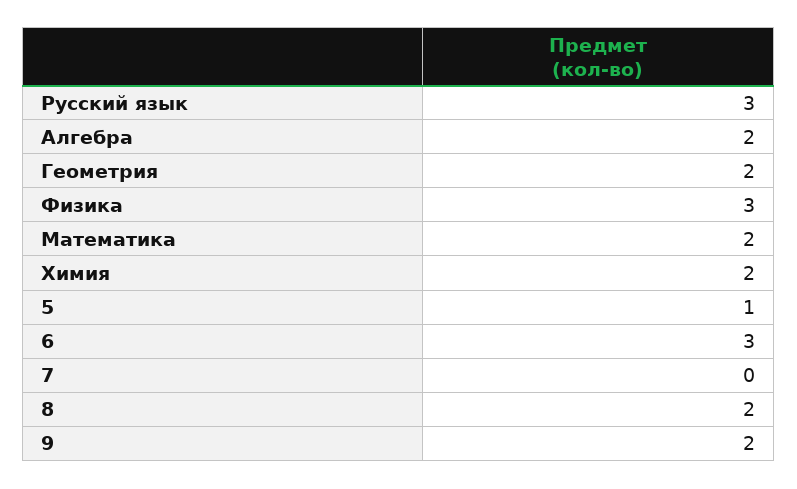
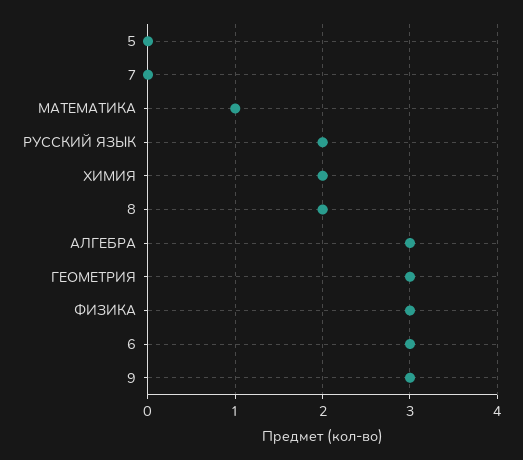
Русский язык: 3 -> 2
Алгебра: 2 -> 3
Геометрия: 2 -> 3
Математика: 2 -> 1
5: 1 -> 0
9: 2 -> 3

